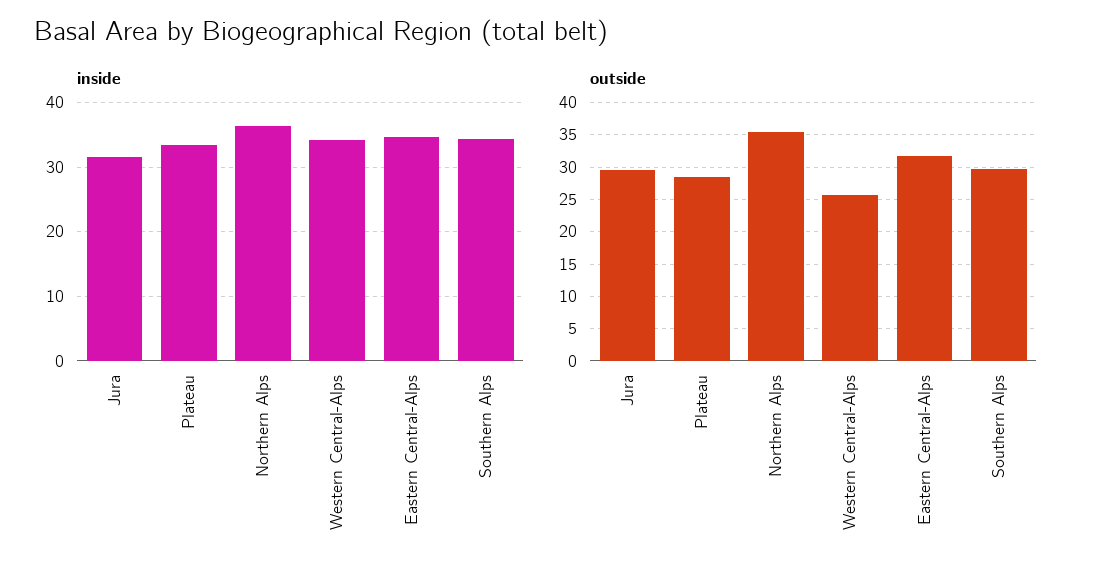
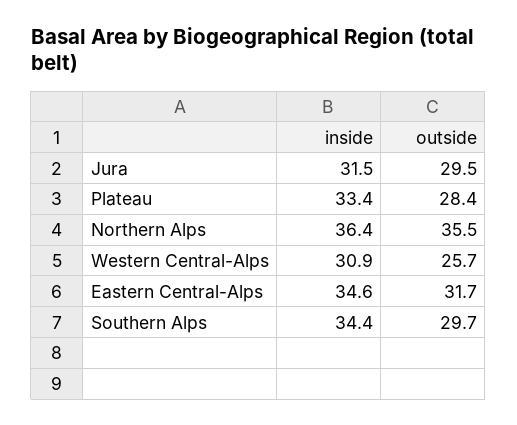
inside, Western Central-Alps: 34 -> 30.9

